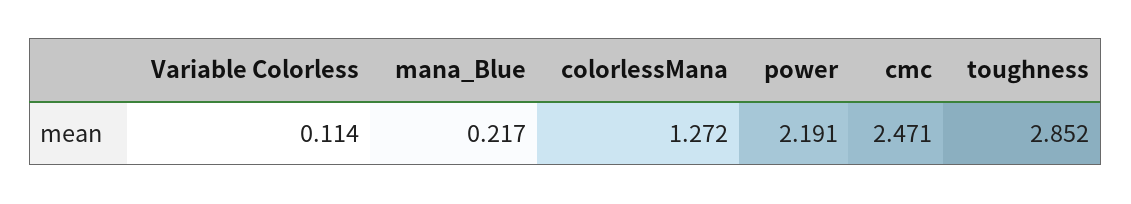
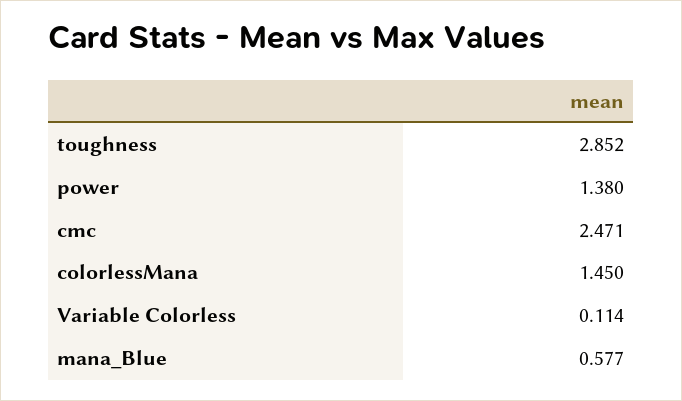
mana_Blue: 0.217 -> 0.577
colorlessMana: 1.272 -> 1.45
power: 2.191 -> 1.38

